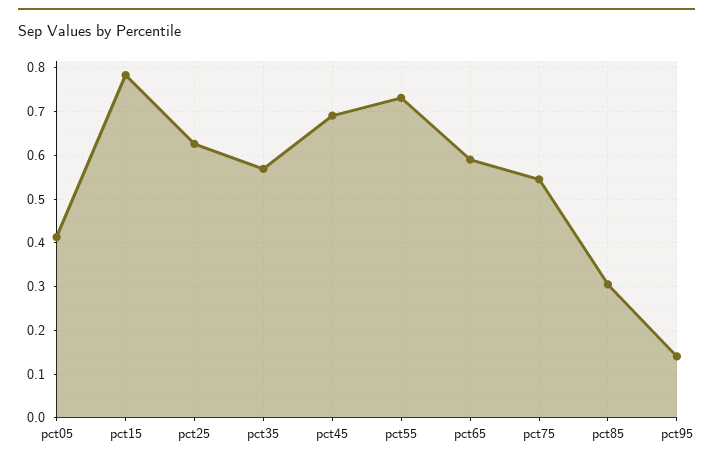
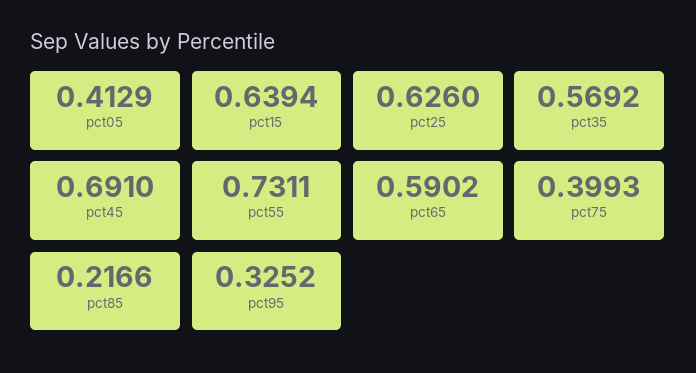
pct15: 0.78 -> 0.6394
pct75: 0.54 -> 0.3993
pct85: 0.3 -> 0.2166
pct95: 0.14 -> 0.3252

